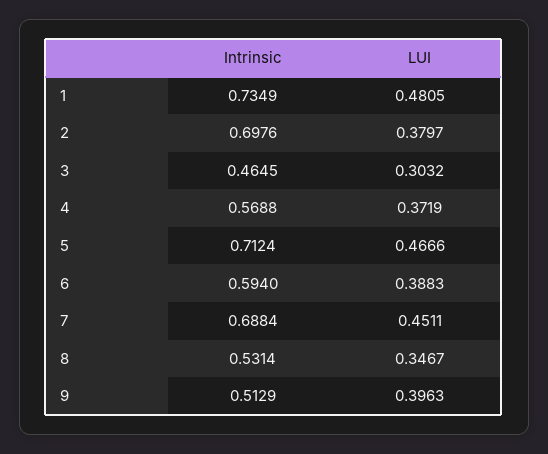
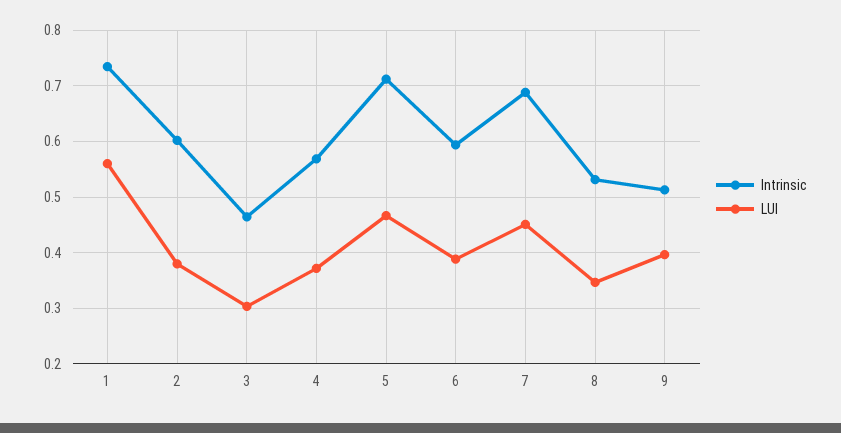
LUI, 1: 0.4805 -> 0.56
Intrinsic, 2: 0.6976 -> 0.6

